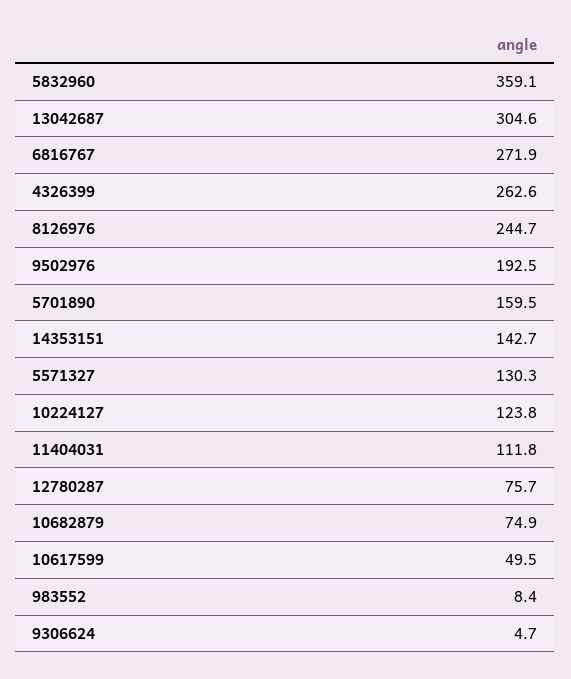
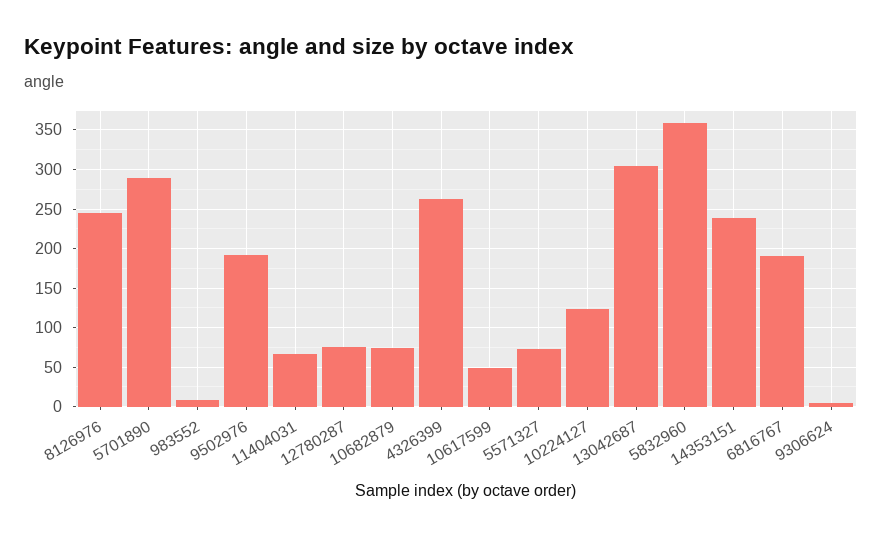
6816767: 271.9 -> 190
5701890: 159.5 -> 290
14353151: 142.7 -> 240
5571327: 130.3 -> 70
11404031: 111.8 -> 70

